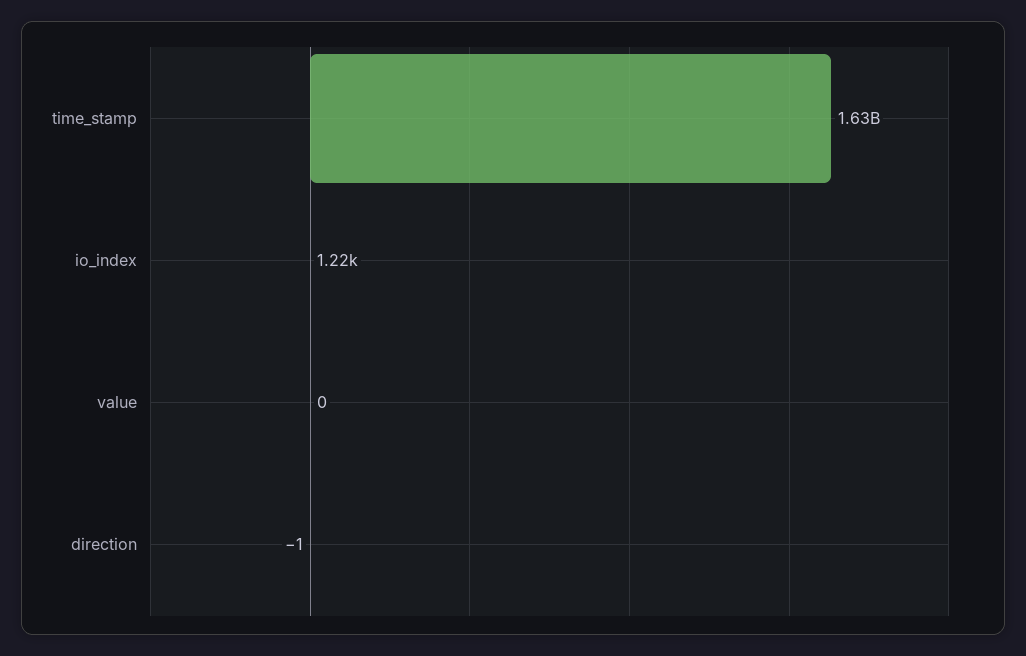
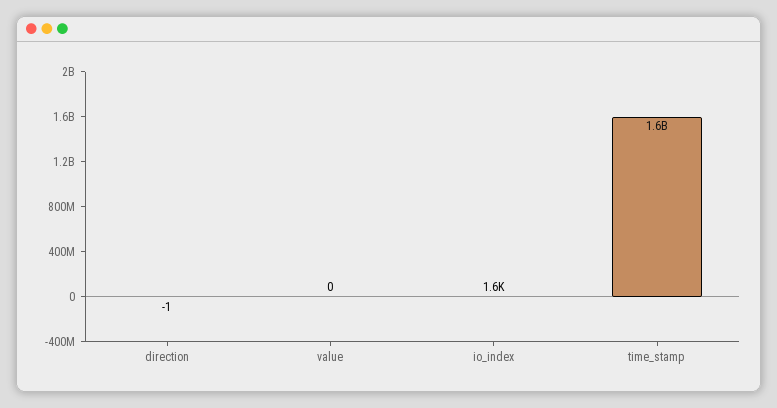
io_index: 1220 -> 1600

